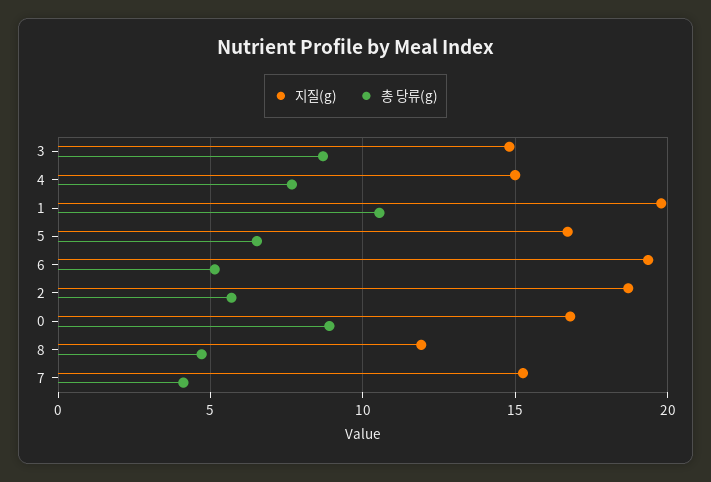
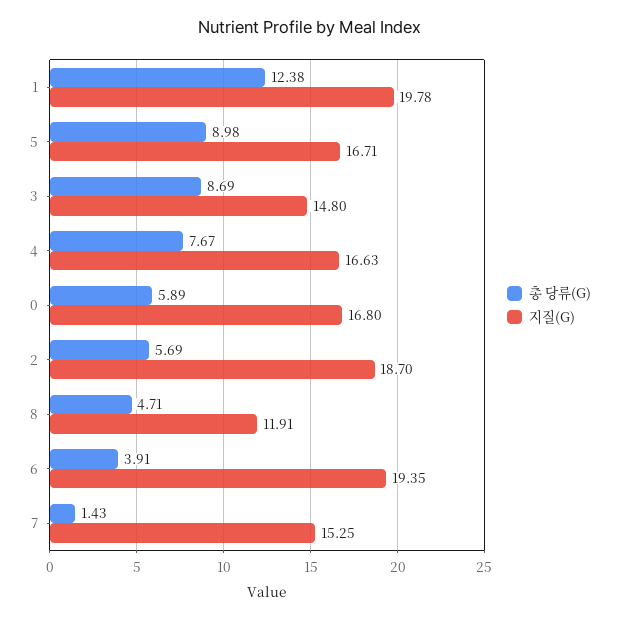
지질(g), 4: 15 -> 16.63
총 당류(g), 1: 10.5 -> 12.38
총 당류(g), 5: 6.5 -> 8.98
총 당류(g), 6: 5 -> 3.91
총 당류(g), 0: 9 -> 5.89
총 당류(g), 7: 4 -> 1.43

